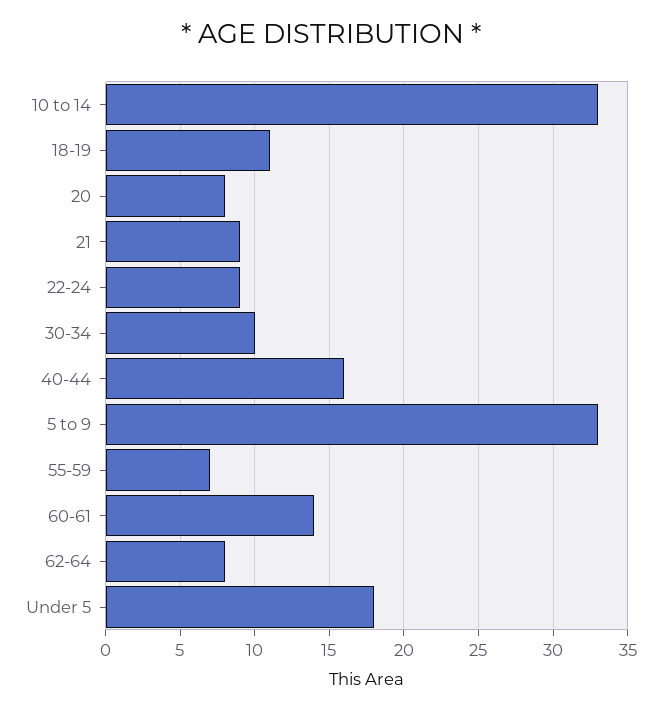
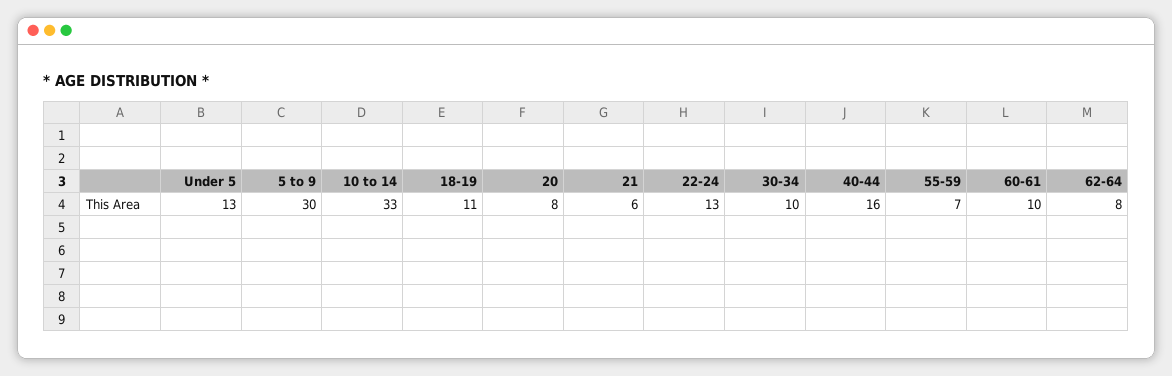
21: 9 -> 6
22-24: 9 -> 13
5 to 9: 33 -> 30
60-61: 14 -> 10
Under 5: 18 -> 13

